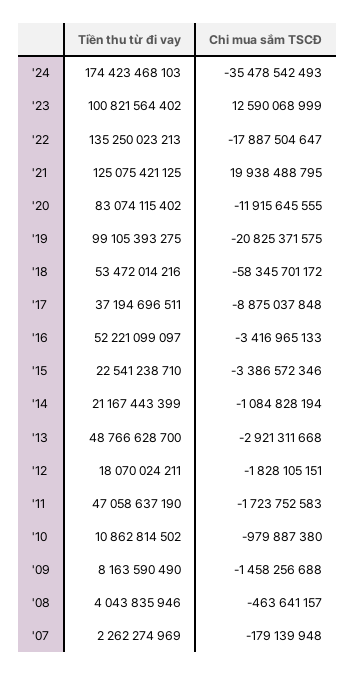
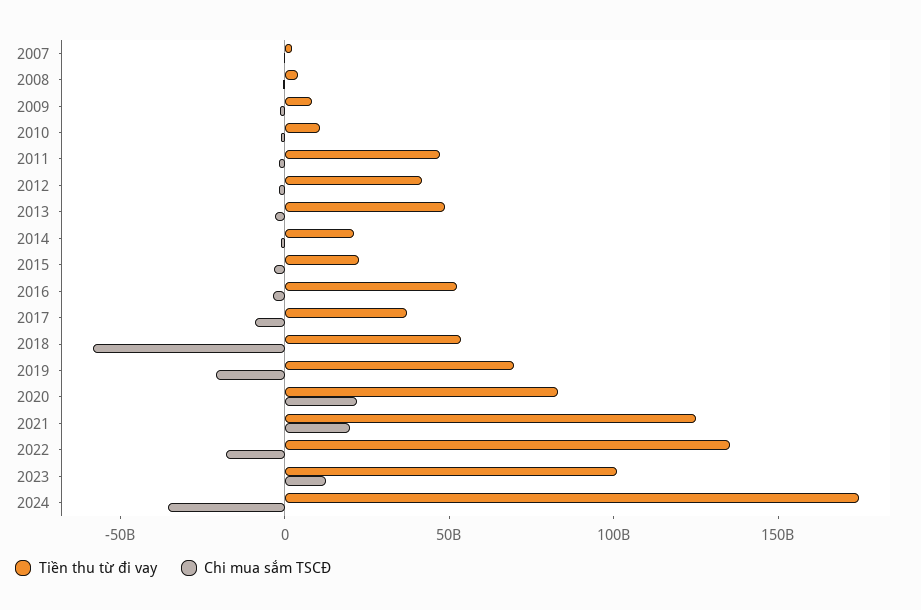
Chi mua sắm TSCĐ, '20: -11915645555 -> 20000000000
Tiền thu từ đi vay, '19: 99105393275 -> 70000000000
Tiền thu từ đi vay, '12: 18070024211 -> 40000000000

